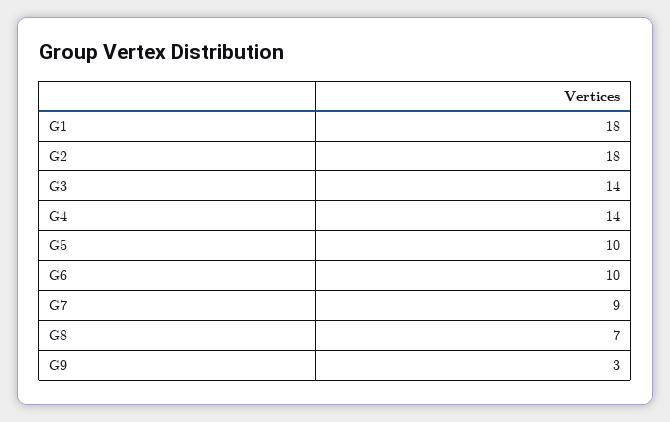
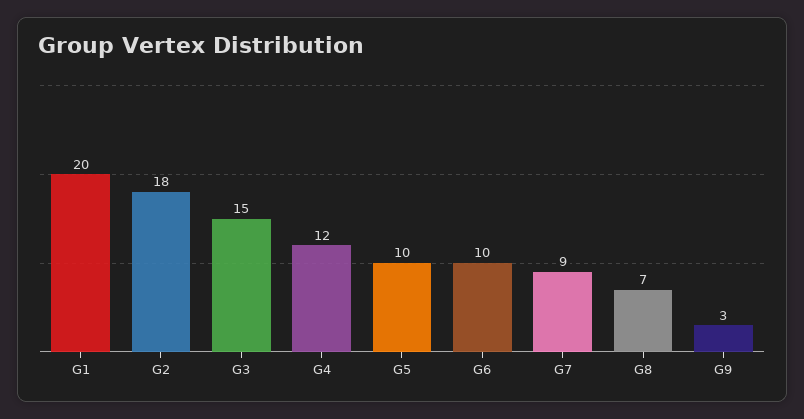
G1: 18 -> 20
G3: 14 -> 15
G4: 14 -> 12

